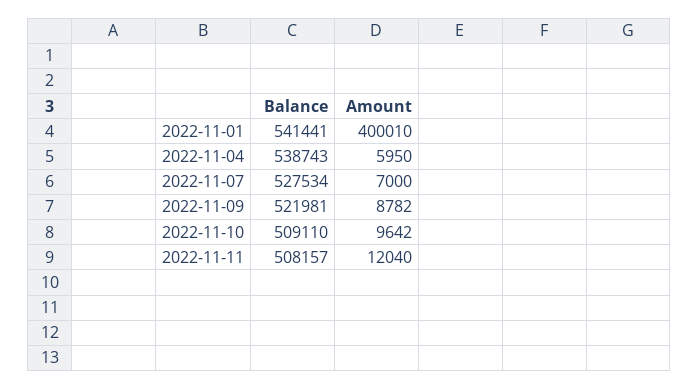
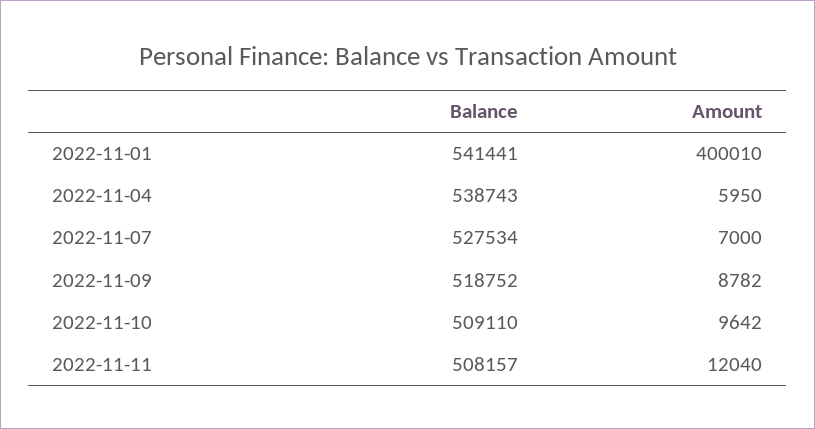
Balance, 2022-11-09: 521981 -> 518752

